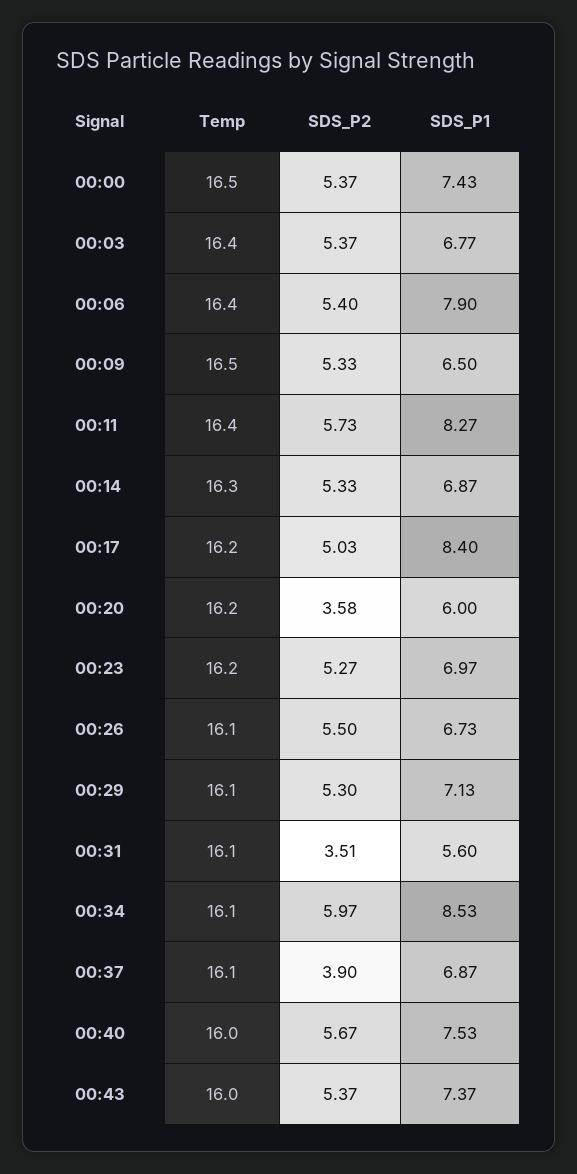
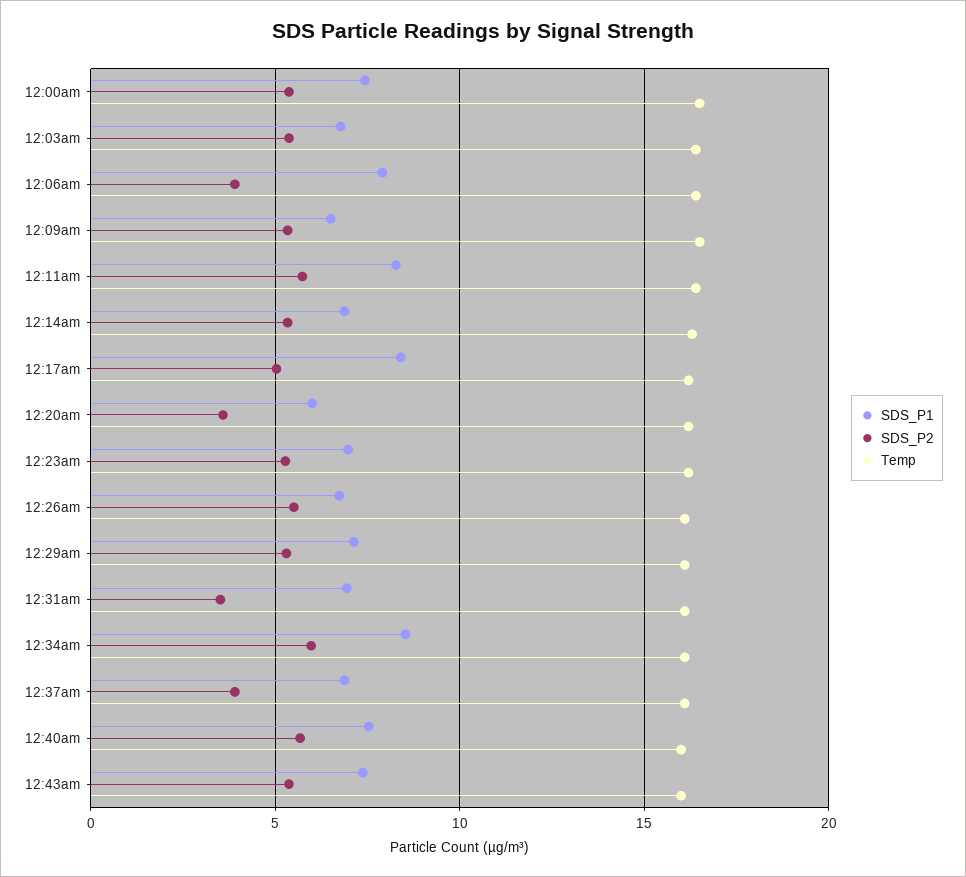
SDS_P2, 00:06: 5.4 -> 4
SDS_P1, 00:31: 5.6 -> 7

